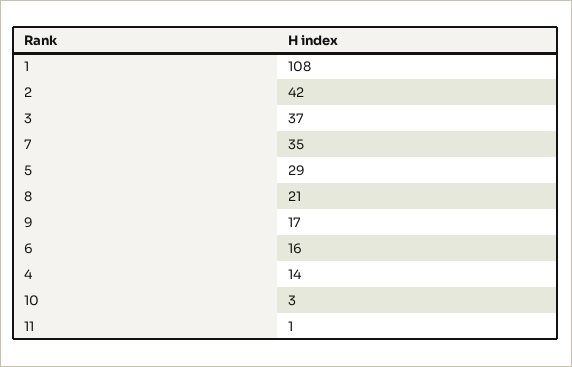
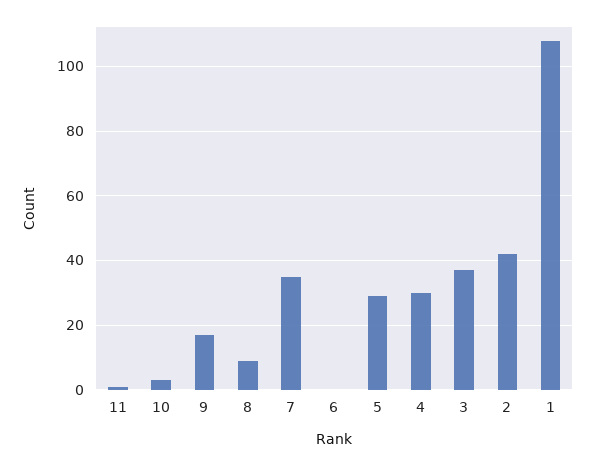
8: 21 -> 10
6: 16 -> 0
4: 14 -> 30

